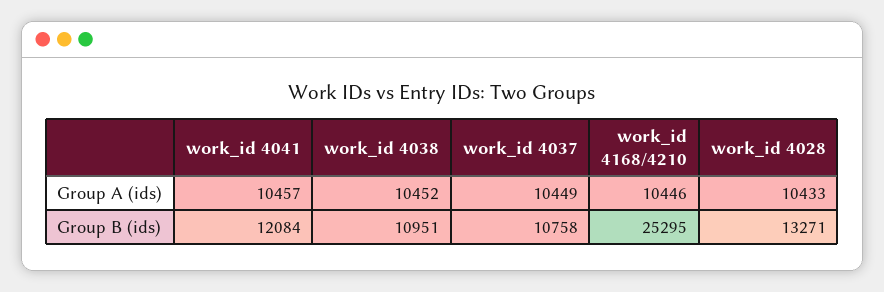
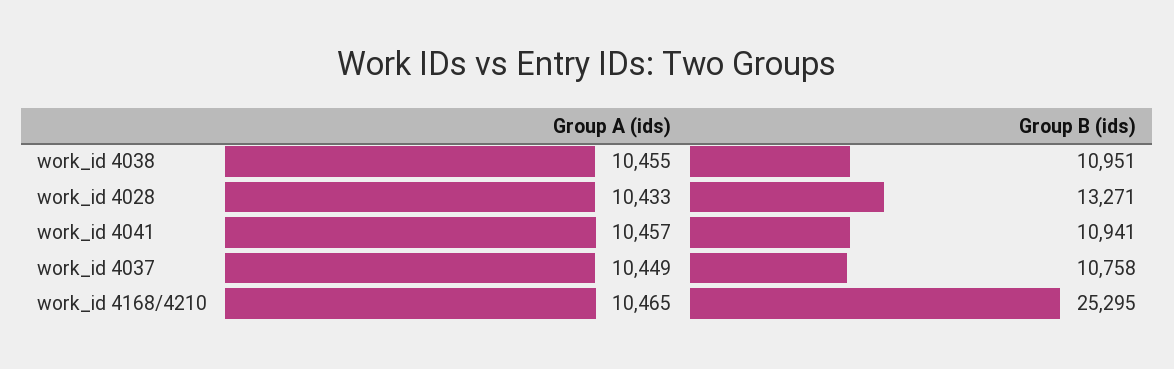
work_id 4038, Group A (ids): 10452 -> 10455
work_id 4168/4210, Group A (ids): 10446 -> 10465
work_id 4041, Group B (ids): 12084 -> 10941

